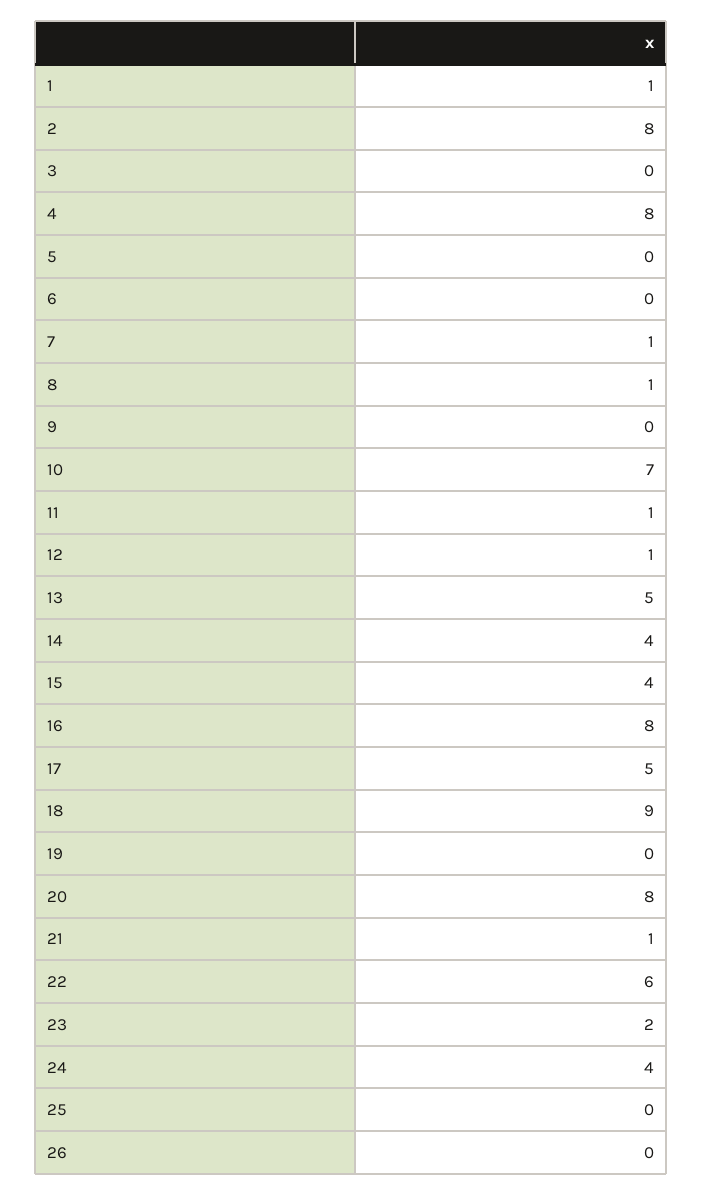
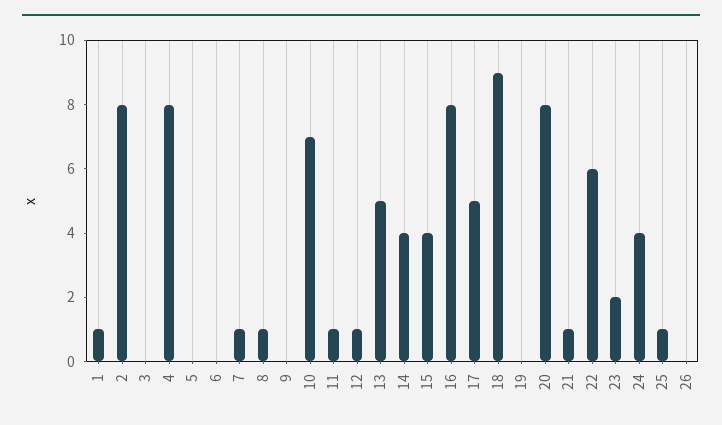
25: 0 -> 1

